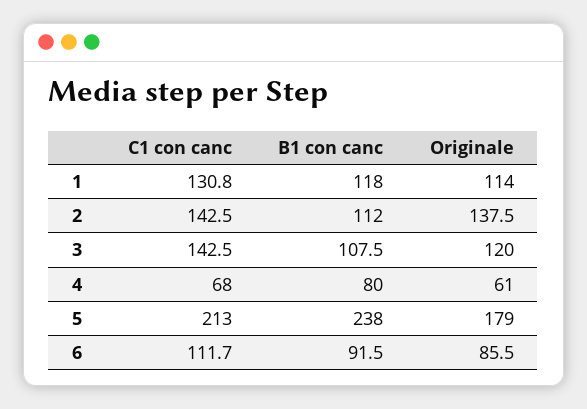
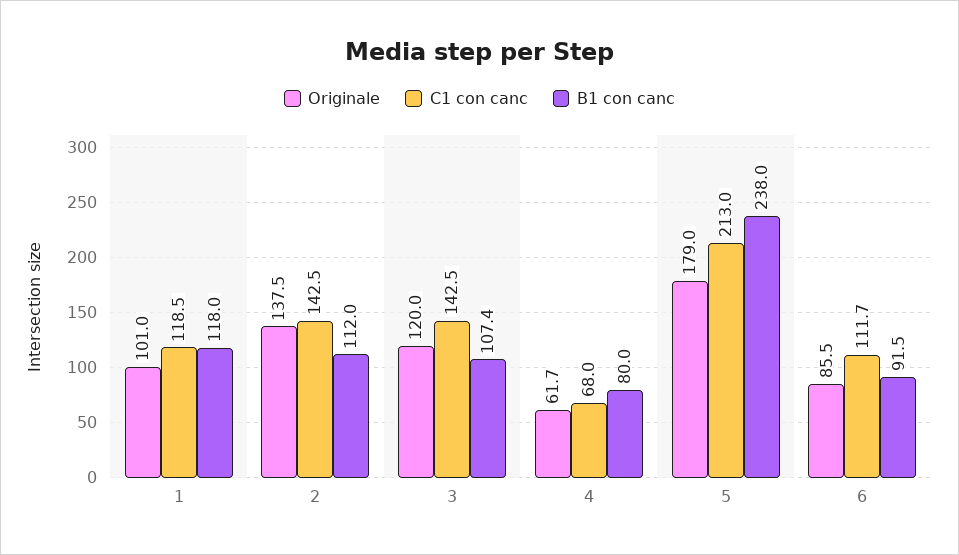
C1 con canc, 1: 130.8 -> 118.5
Originale, 1: 114 -> 101
B1 con canc, 3: 107.5 -> 107.4
Originale, 4: 61 -> 61.7

